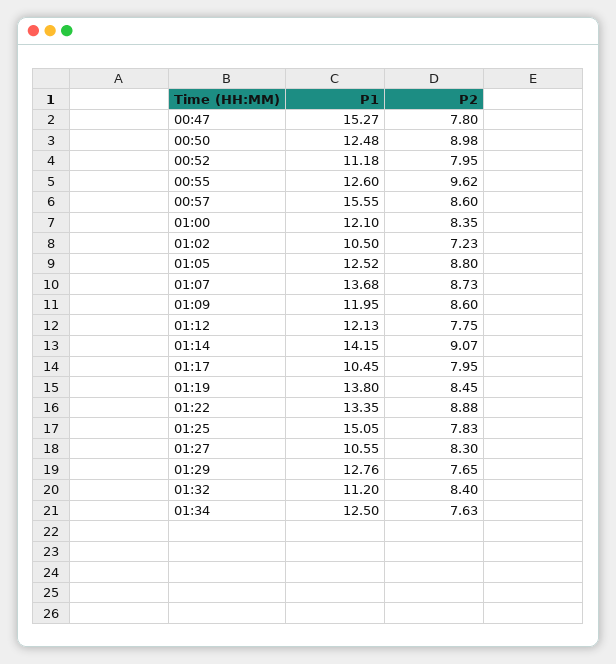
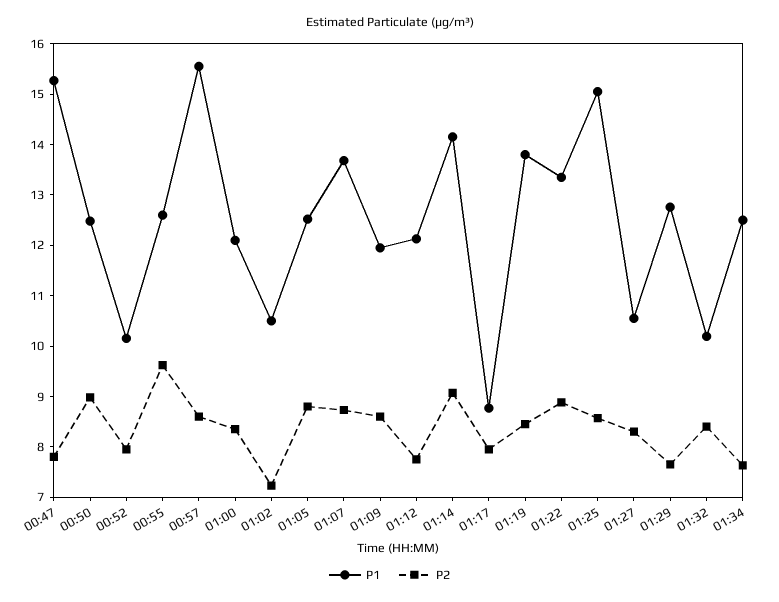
P1, 00:52: 11.18 -> 10.2
P1, 01:17: 10.45 -> 8.8
P2, 01:25: 7.83 -> 8.6
P1, 01:32: 11.2 -> 10.2

